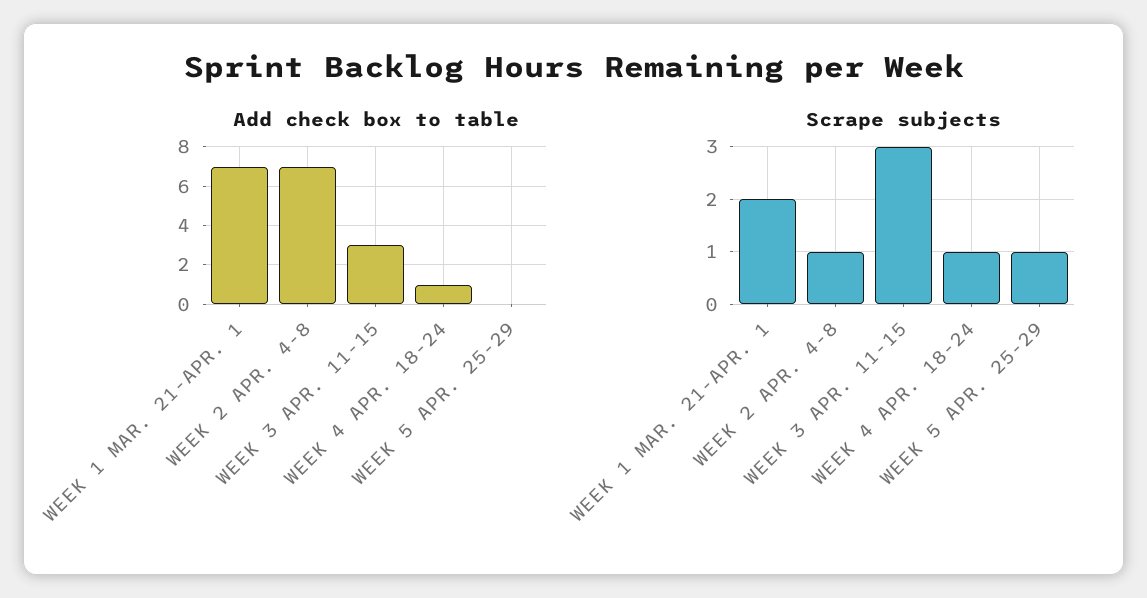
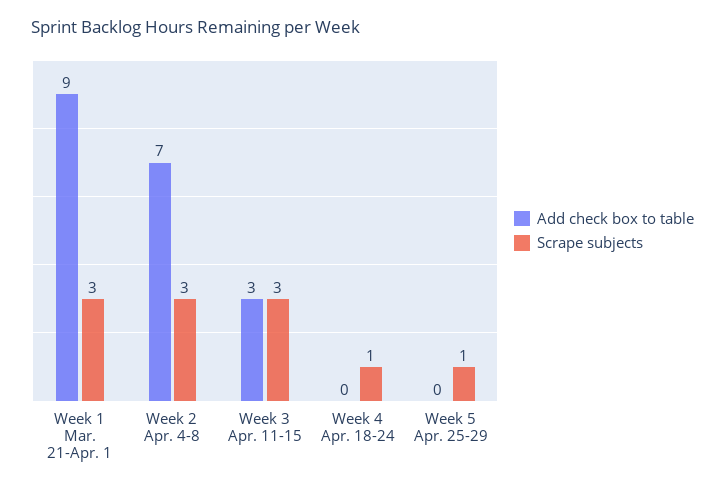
Add check box to table, WEEK 1 MAR. 21-APR. 1: 7 -> 9
Add check box to table, WEEK 4 APR. 18-24: 1 -> 0
Scrape subjects, WEEK 1 MAR. 21-APR. 1: 2 -> 3
Scrape subjects, WEEK 2 APR. 4-8: 1 -> 3

